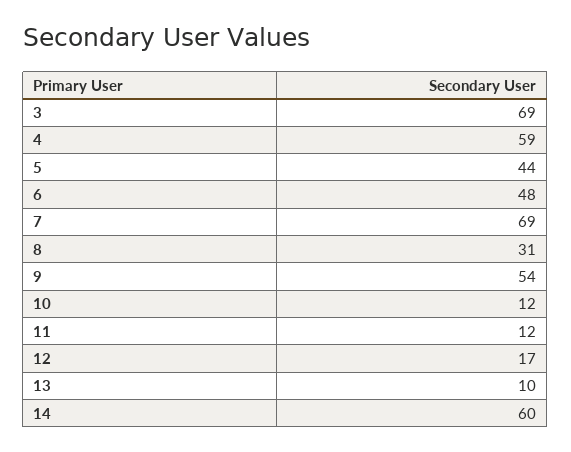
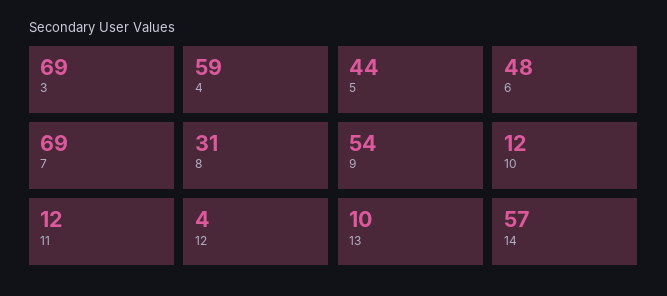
12: 17 -> 4
14: 60 -> 57

